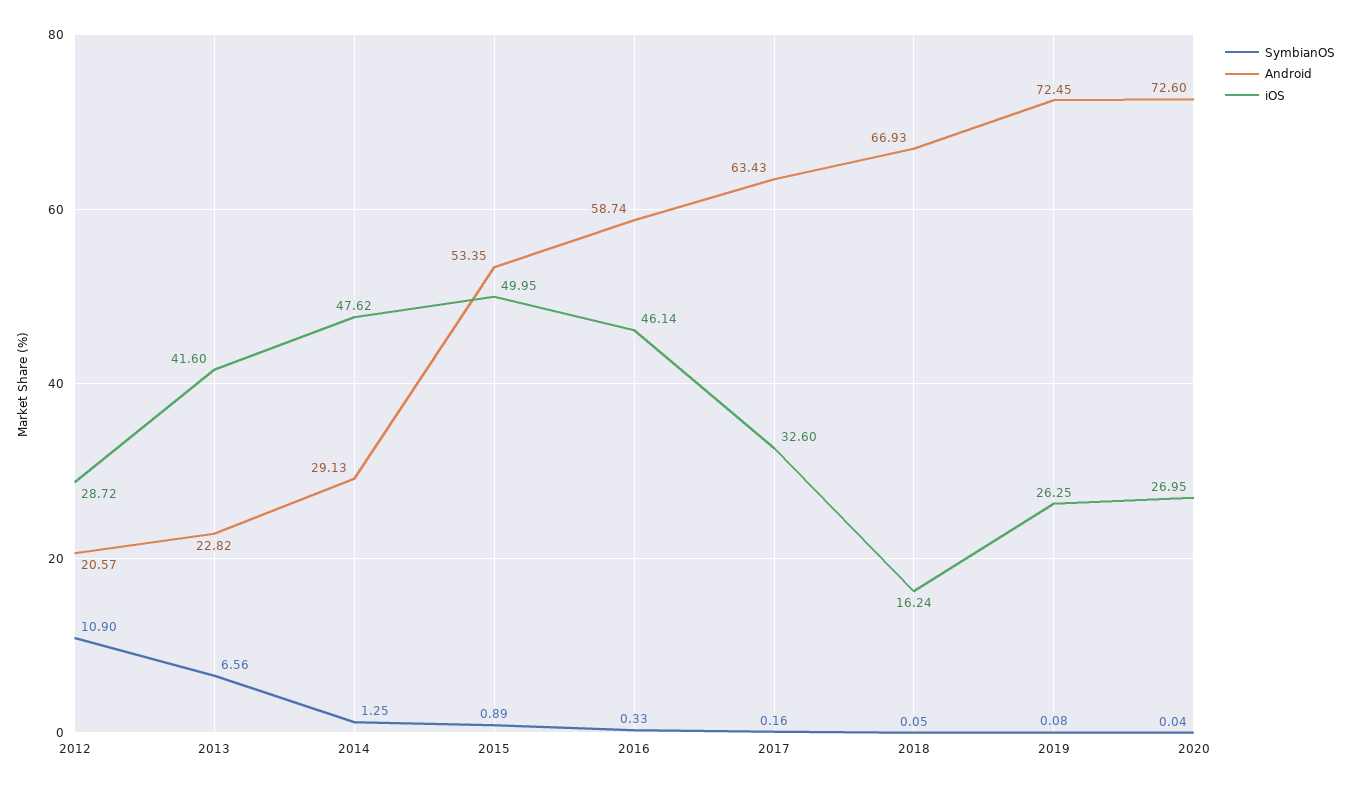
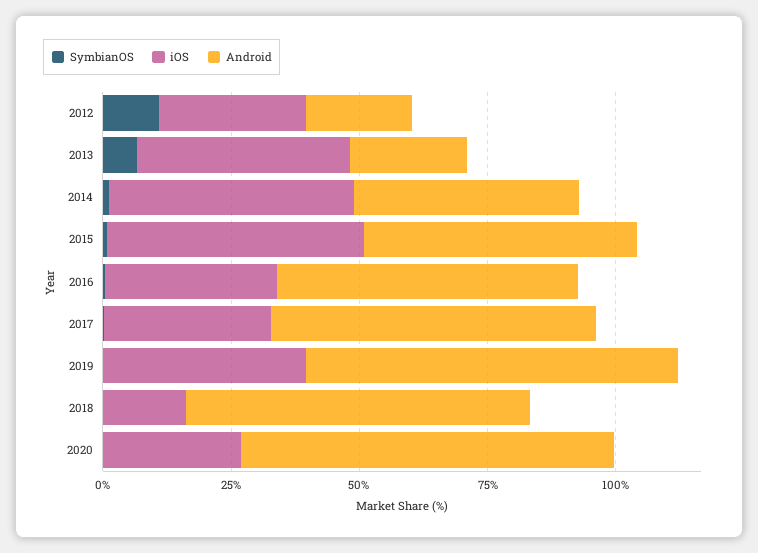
Android, 2014: 29.13 -> 45
iOS, 2016: 46.14 -> 35
iOS, 2019: 26.25 -> 40

